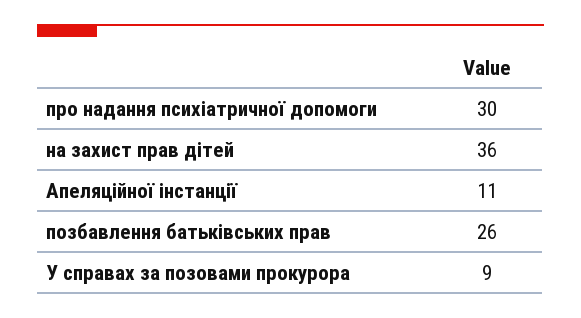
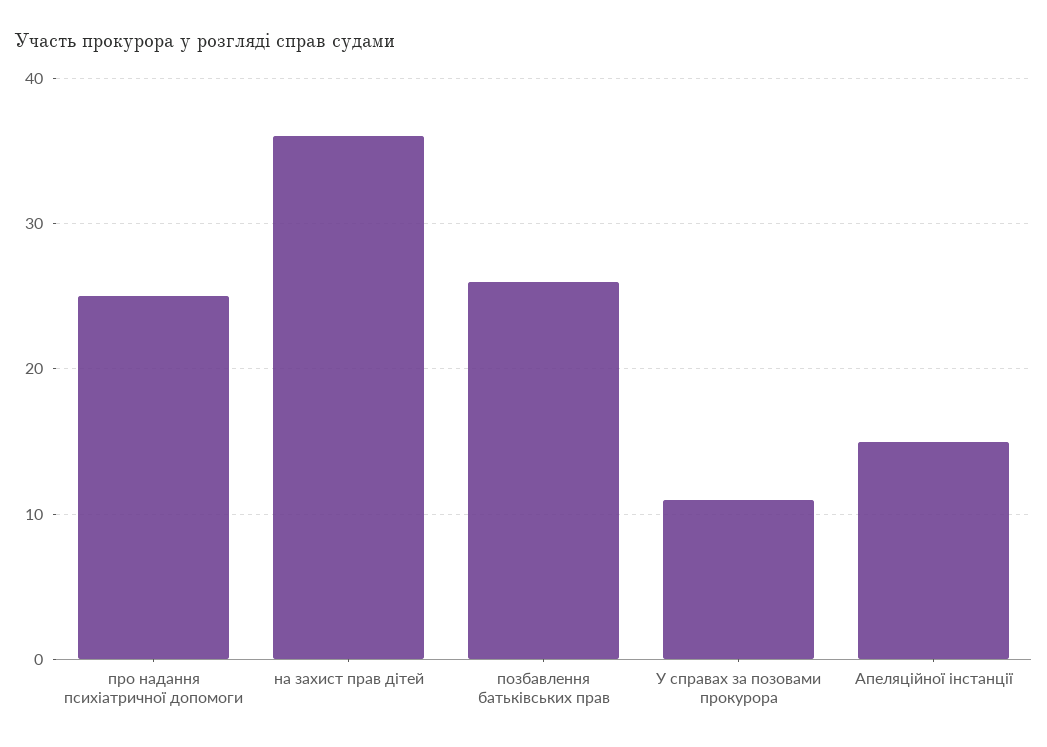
про надання психіатричної допомоги: 30 -> 25
Апеляційної інстанції: 11 -> 15
У справах за позовами прокурора: 9 -> 11

